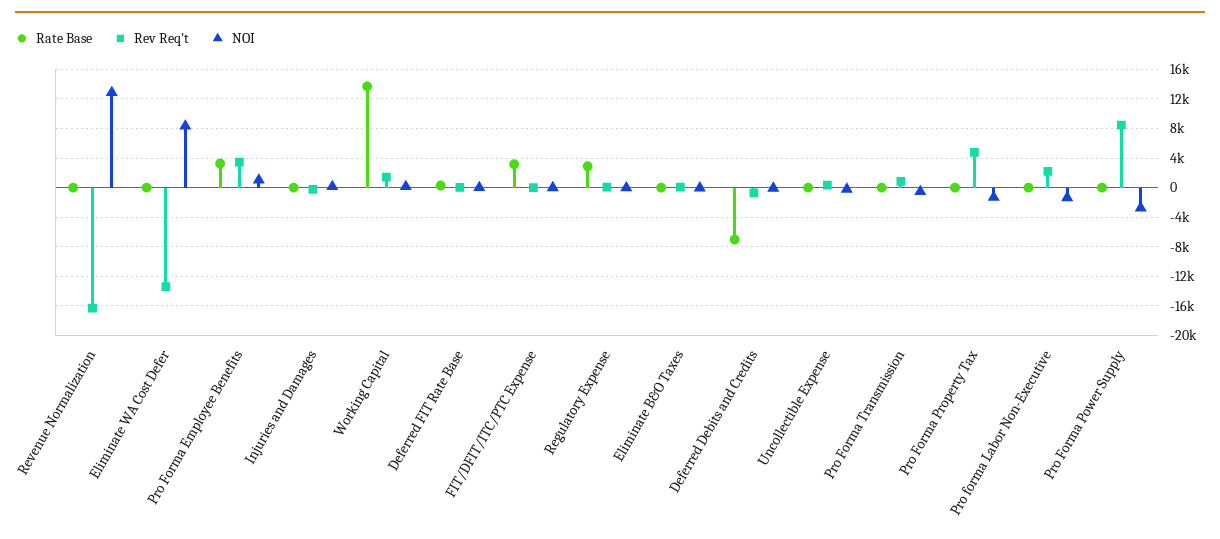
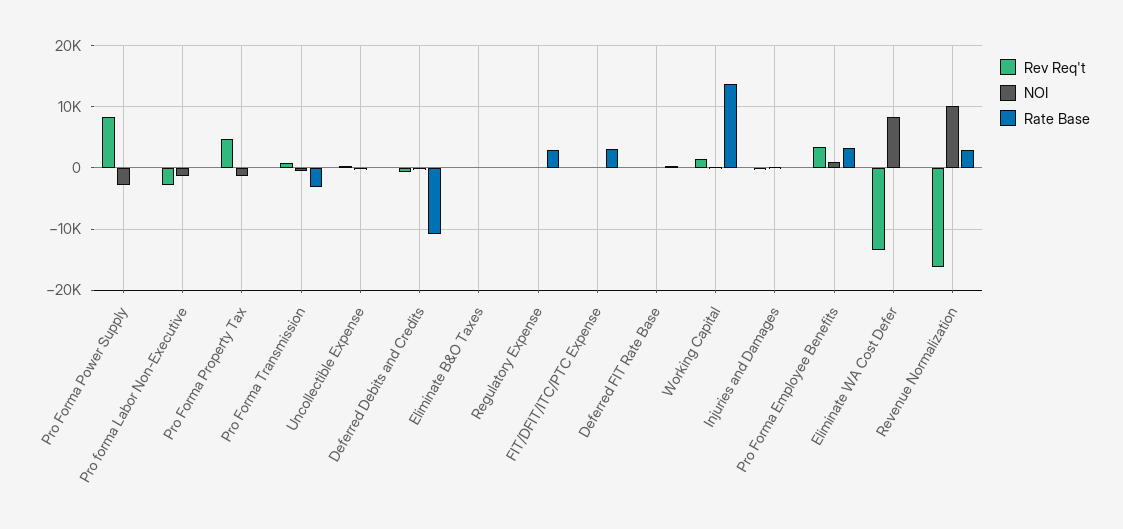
Rate Base, Revenue Normalization: 0 -> 3000
NOI, Revenue Normalization: 13000 -> 10000
Rate Base, Deferred Debits and Credits: -7000 -> -11000
Rate Base, Pro Forma Transmission: 0 -> -3000
Rev Req't, Pro forma Labor Non-Executive: 2000 -> -3000

